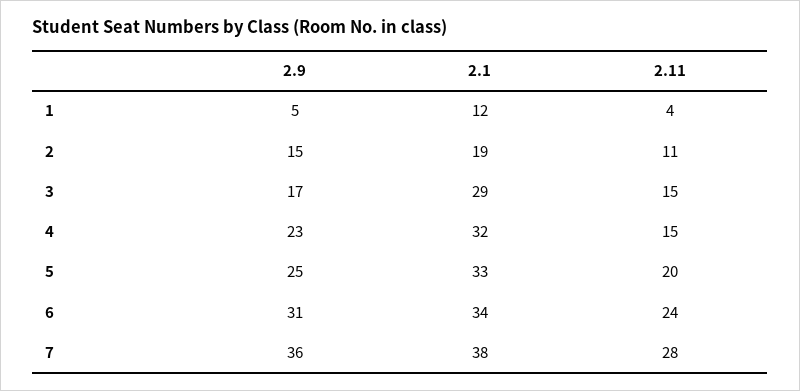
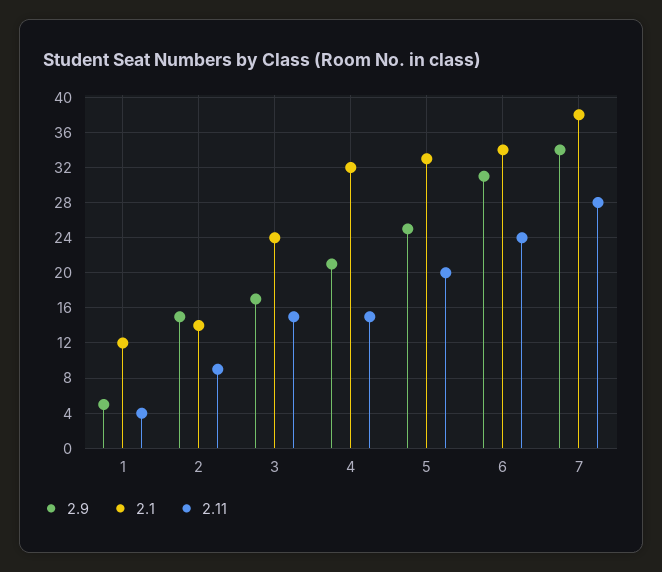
2.1, 2: 19 -> 14
2.11, 2: 11 -> 9
2.1, 3: 29 -> 24
2.9, 4: 23 -> 21
2.9, 7: 36 -> 34

